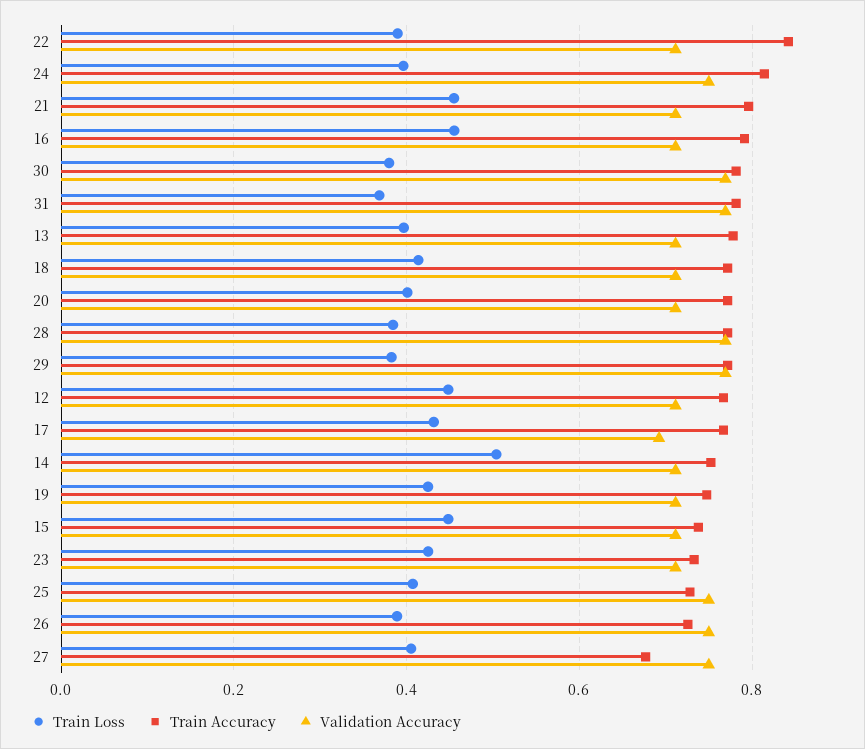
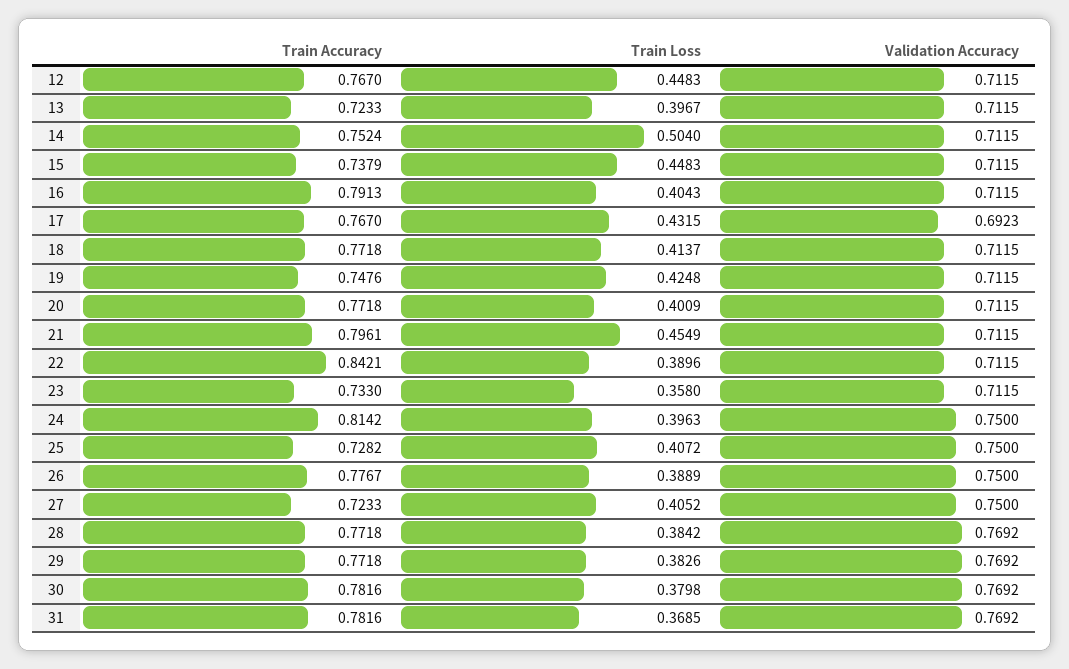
Train Loss, 16: 0.46 -> 0.4043
Train Accuracy, 13: 0.78 -> 0.7233
Train Loss, 23: 0.42 -> 0.358
Train Accuracy, 26: 0.72 -> 0.7767
Train Accuracy, 27: 0.68 -> 0.7233

